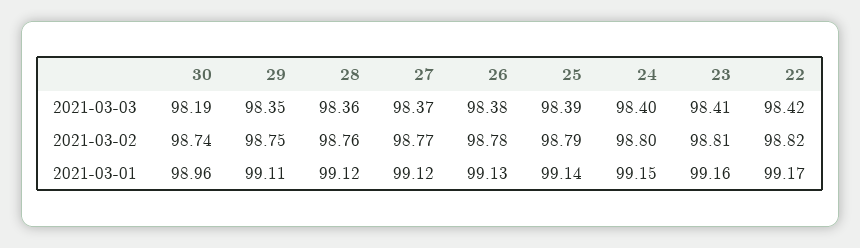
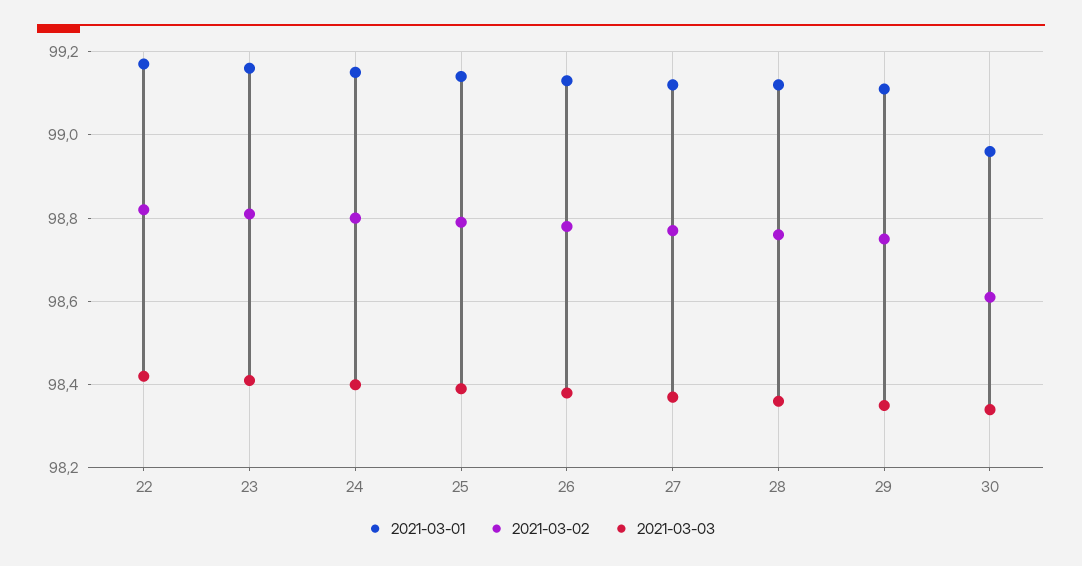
2021-03-03, 30: 98.19 -> 98.35
2021-03-02, 30: 98.74 -> 98.6

